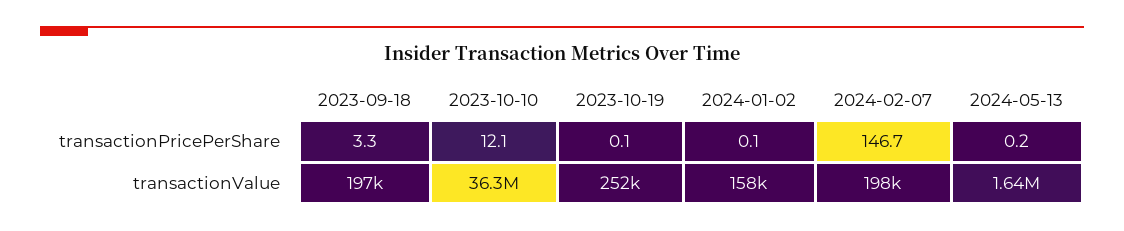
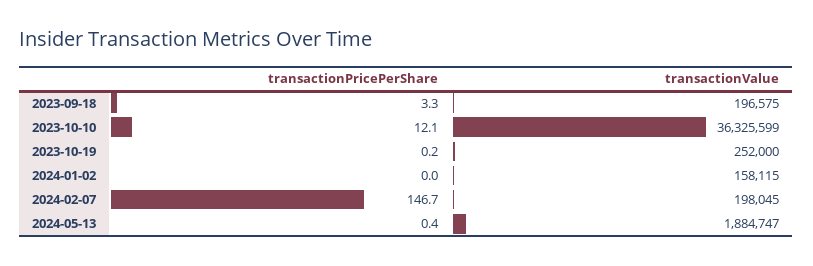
2023-10-19, transactionPricePerShare: 0.1 -> 0.2
2024-01-02, transactionPricePerShare: 0.1 -> 0
2024-05-13, transactionPricePerShare: 0.2 -> 0.4
2024-05-13, transactionValue: 1640000 -> 1884747

